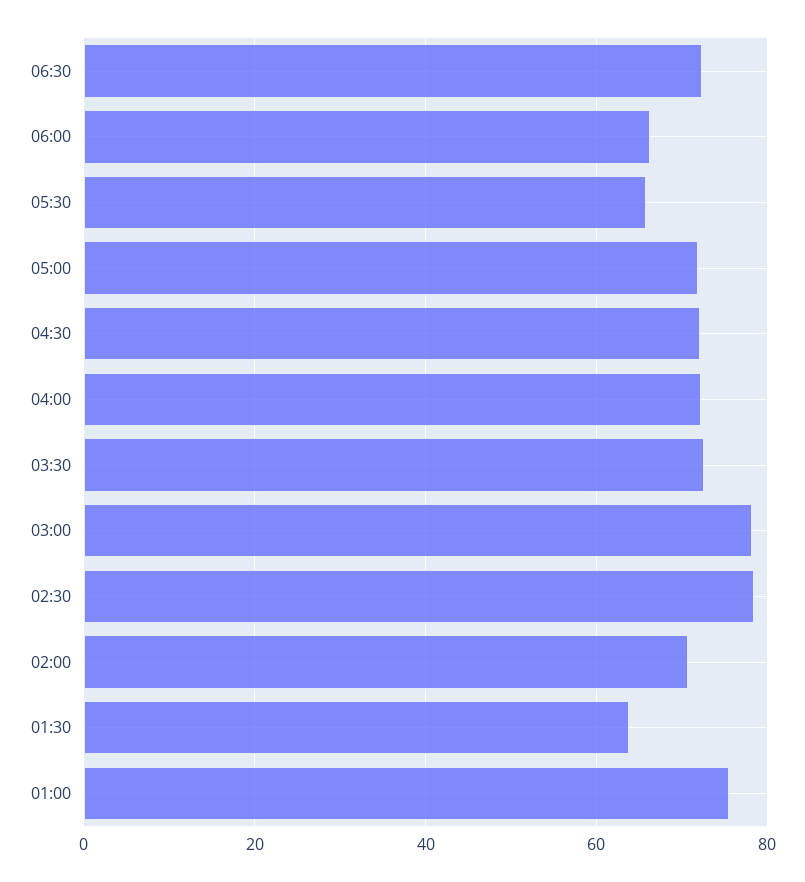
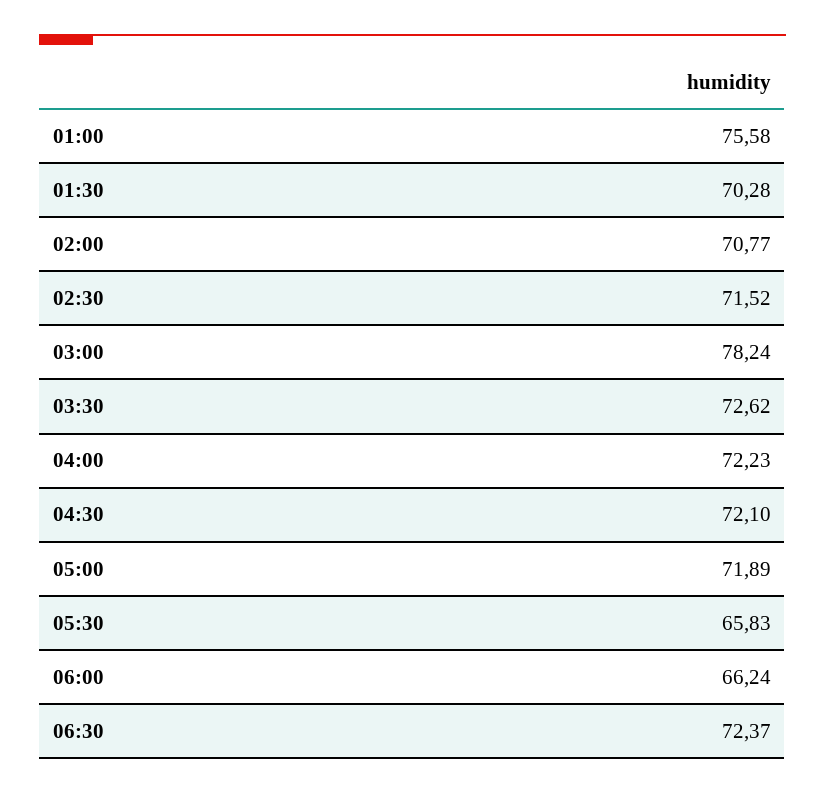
02:30: 78 -> 71.52
01:30: 64 -> 70.28

